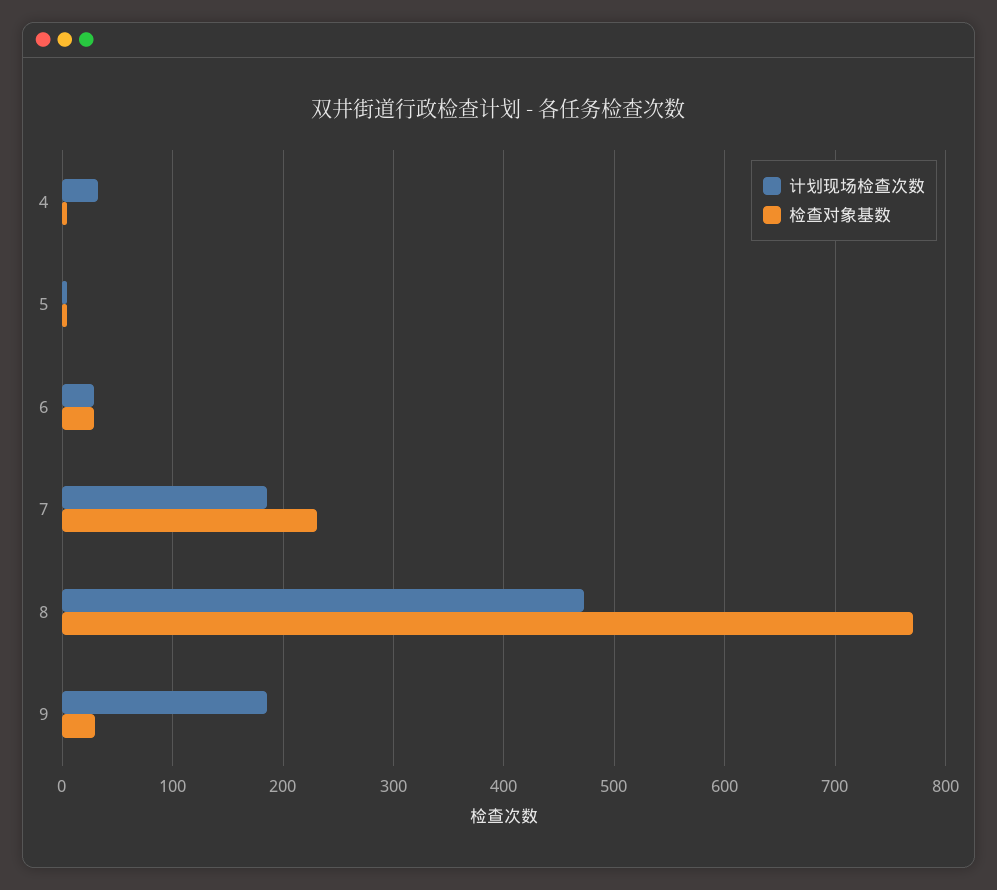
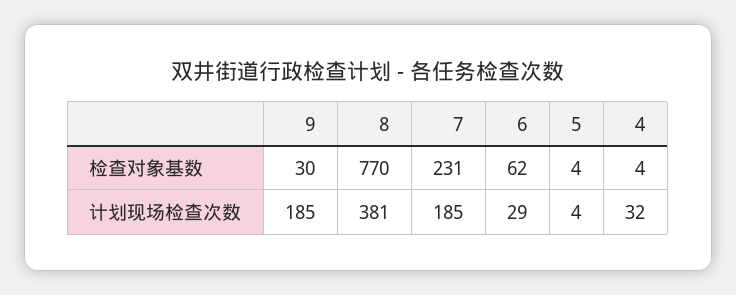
检查对象基数, 6: 30 -> 62
计划现场检查次数, 8: 470 -> 381

